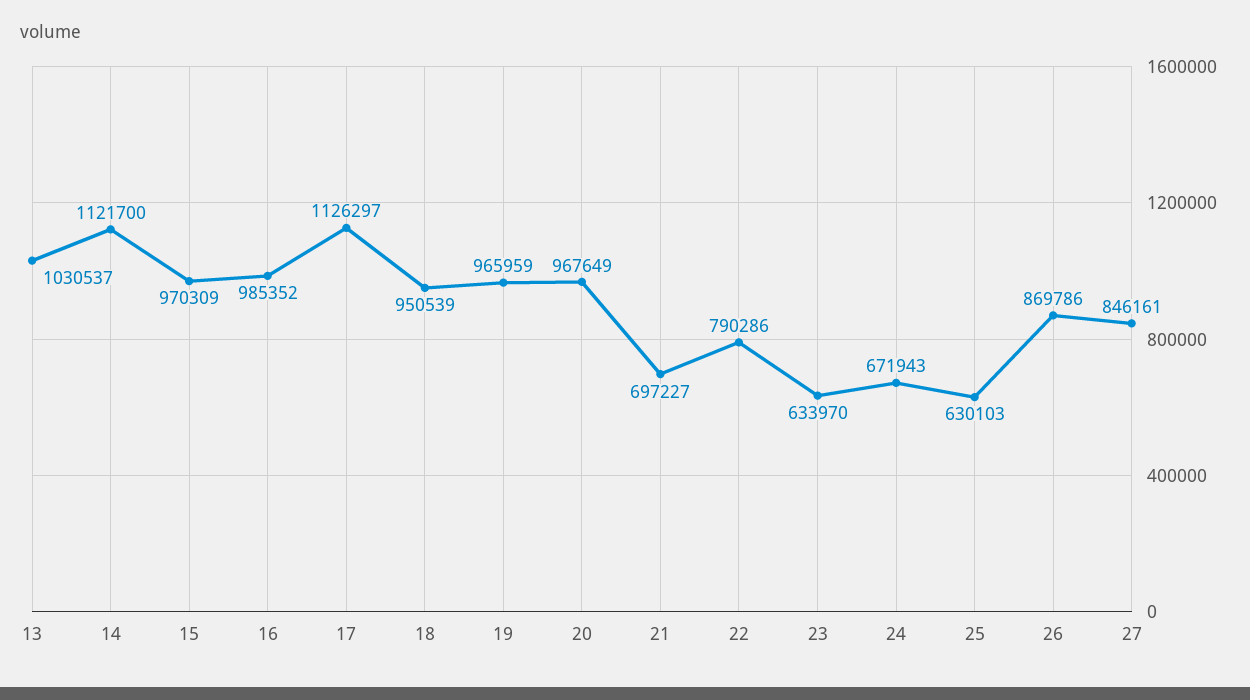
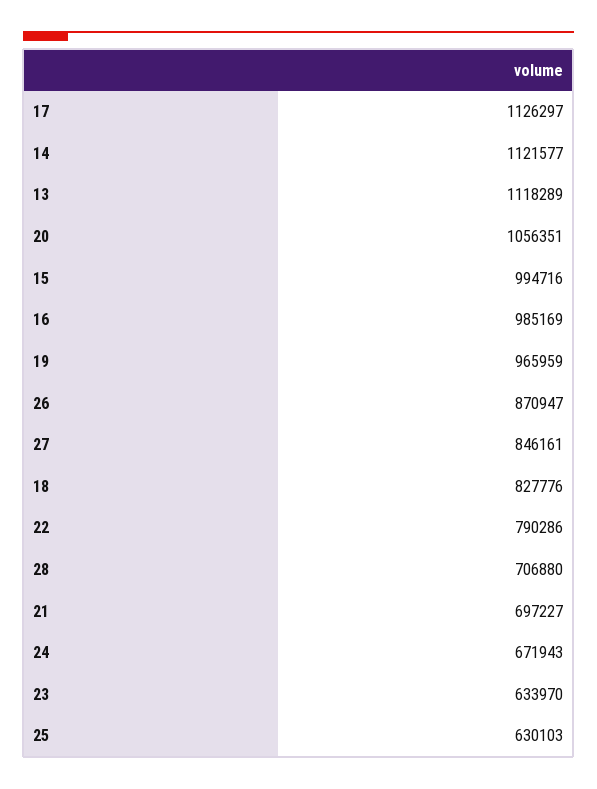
13: 1030537 -> 1118289
14: 1121700 -> 1121577
15: 970309 -> 994716
16: 985352 -> 985169
18: 950539 -> 827776
20: 967649 -> 1056351
26: 869786 -> 870947
28: none -> 706880

